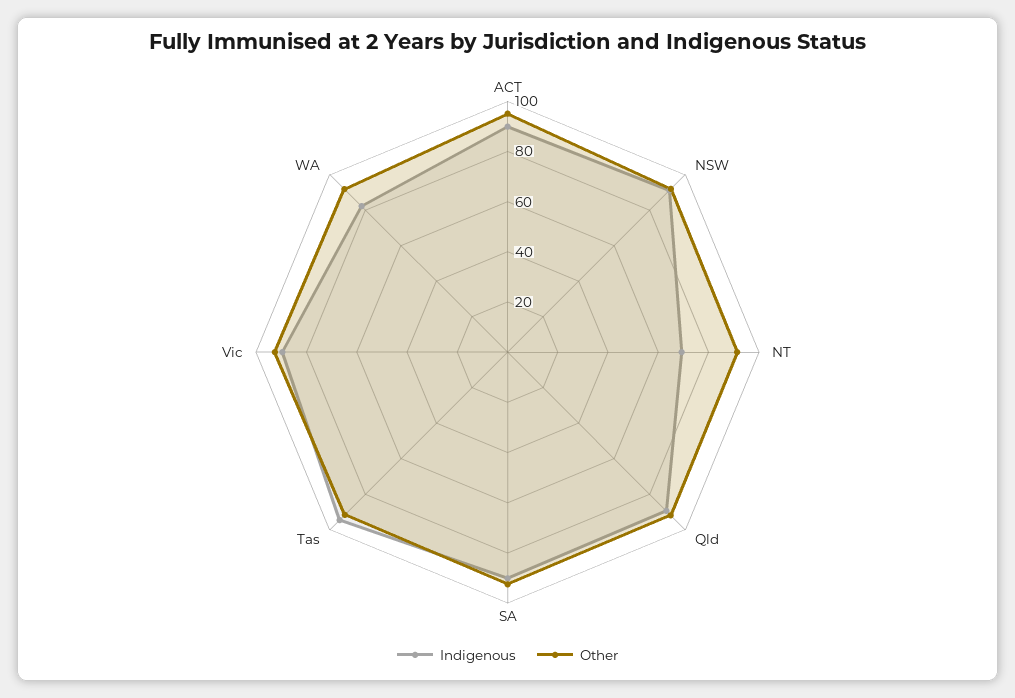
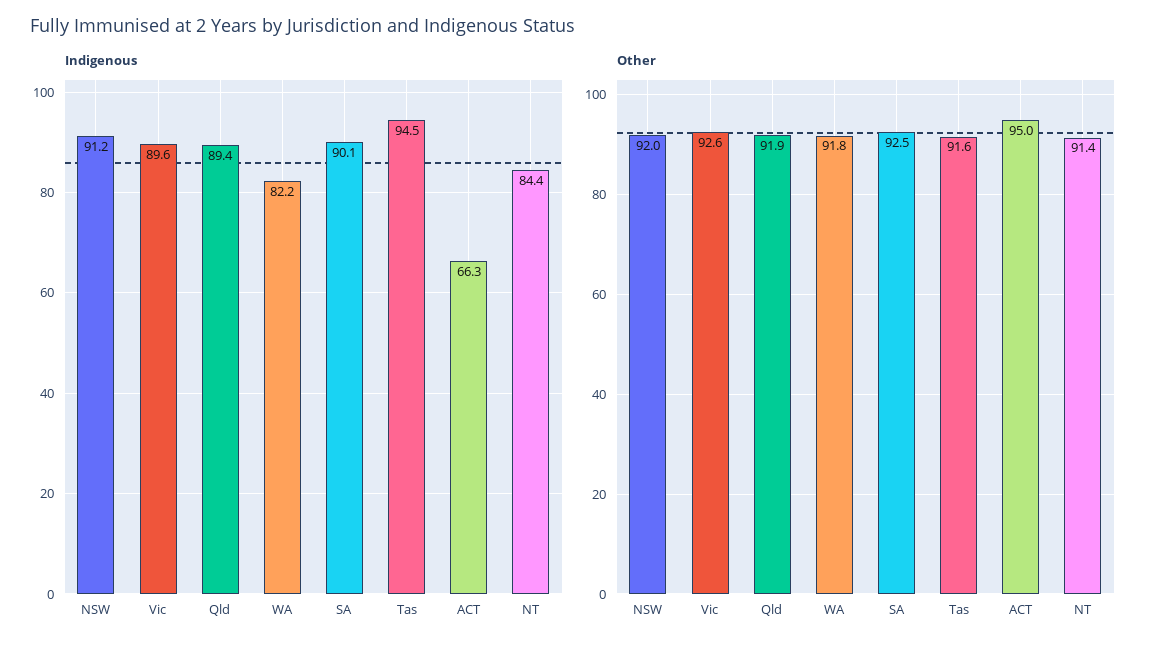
Indigenous, ACT: 90 -> 66.3
Indigenous, NT: 70 -> 84.4

